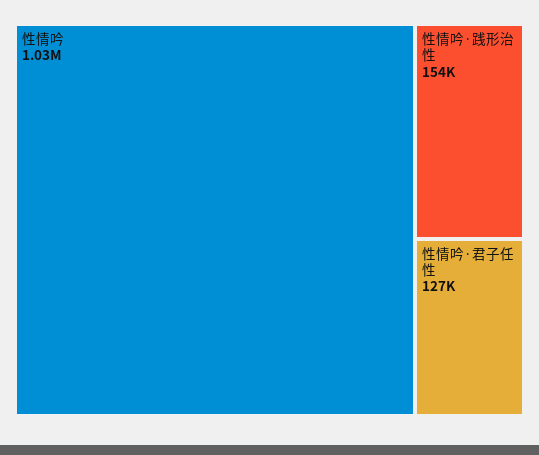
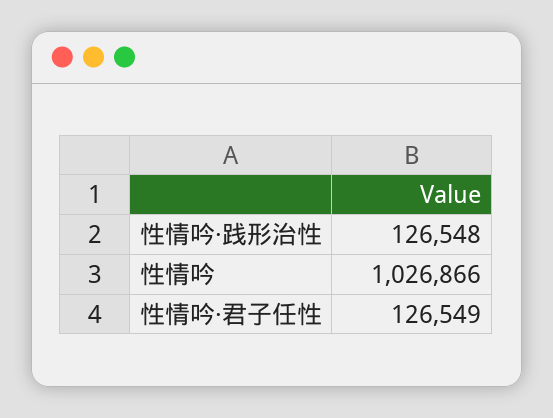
性情吟·践形治性: 154000 -> 126548

